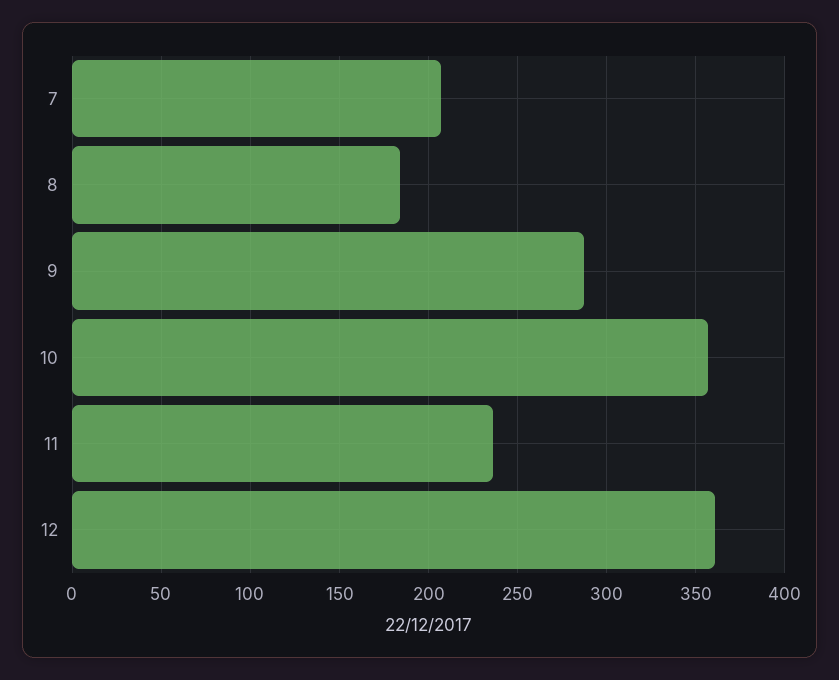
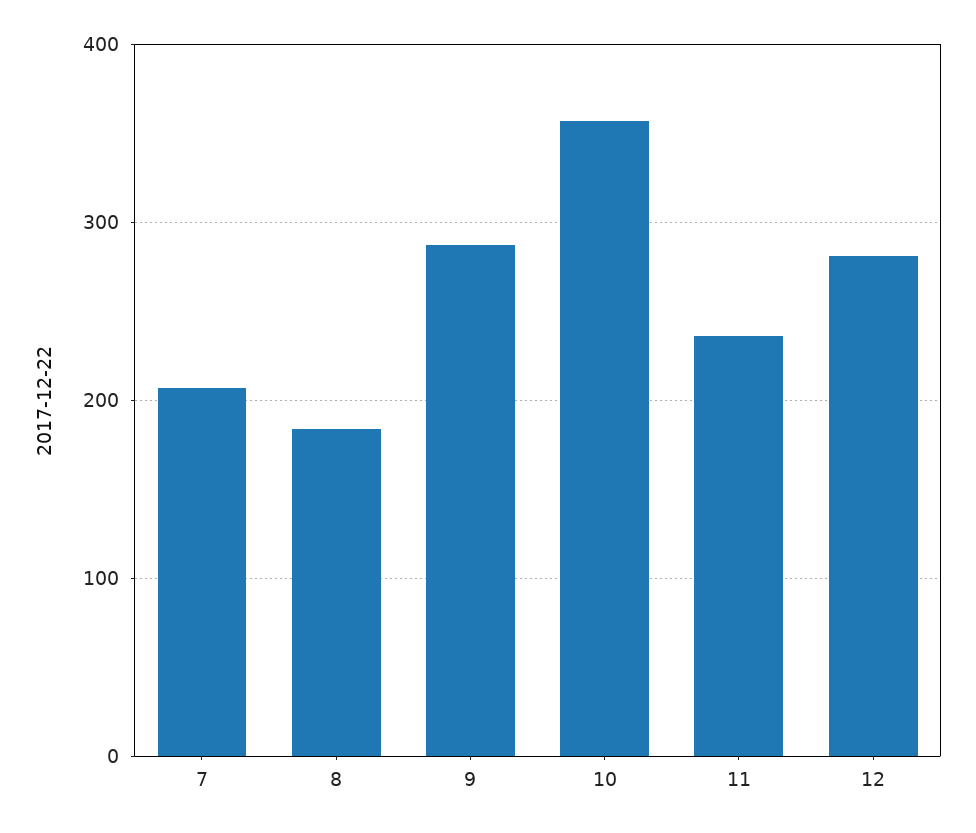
12: 360 -> 280

